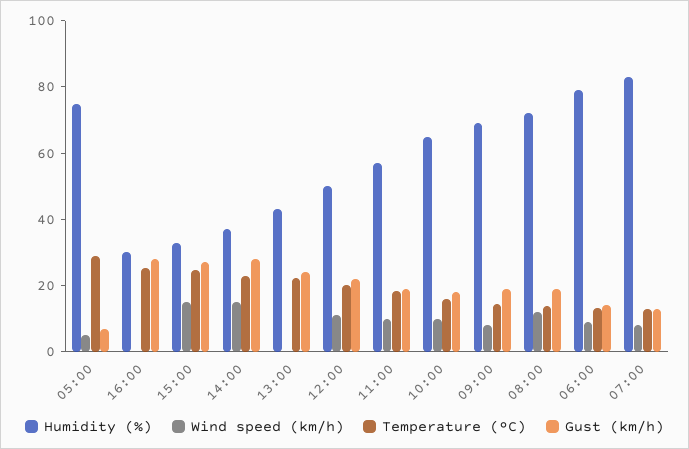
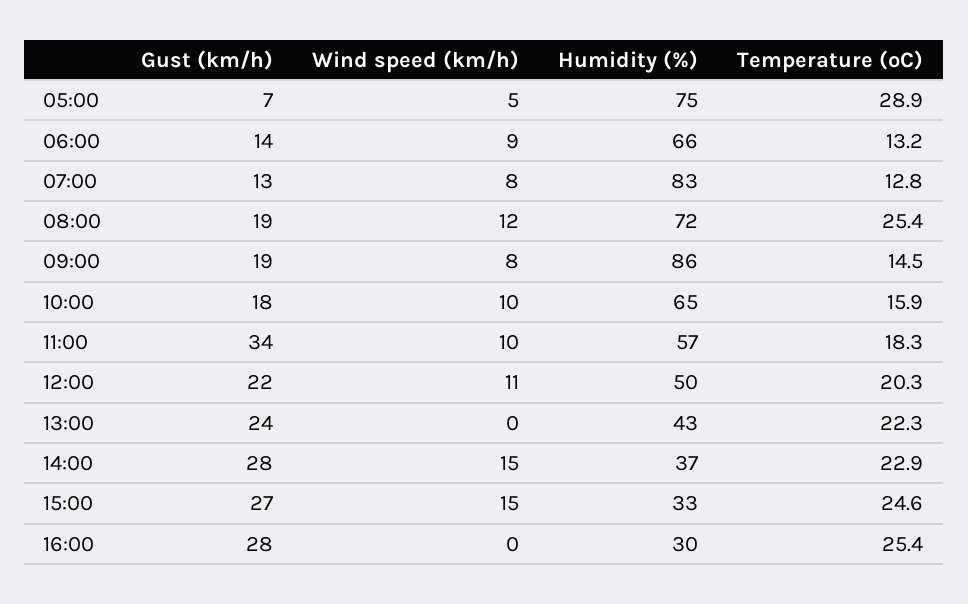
Gust (km/h), 11:00: 20 -> 34
Humidity (%), 09:00: 70 -> 86
Temperature (ºC), 08:00: 15 -> 25.4
Humidity (%), 06:00: 80 -> 66

